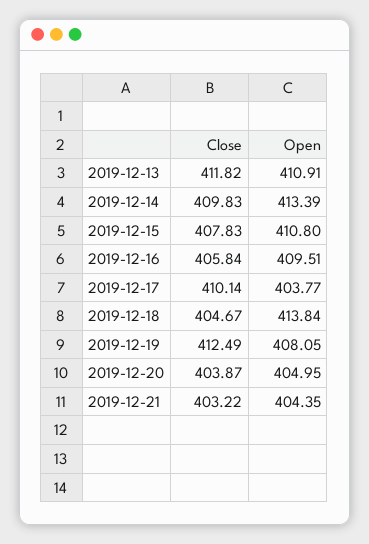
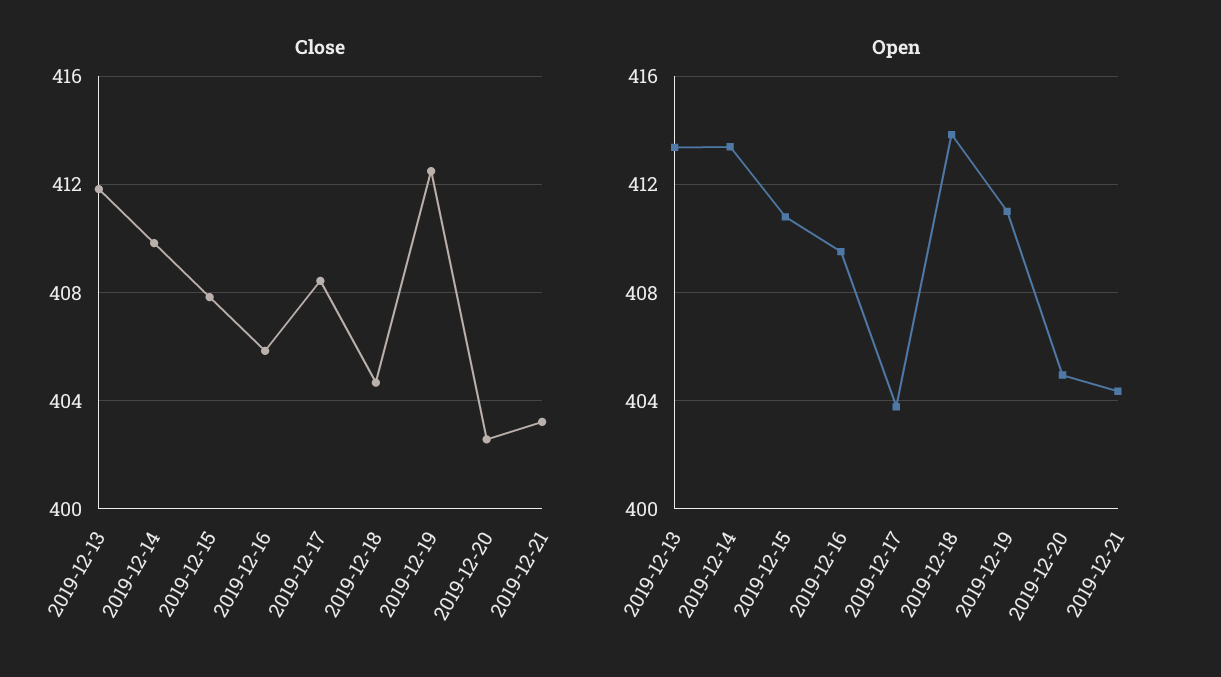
Open, 2019-12-13: 410.91 -> 413.5
Close, 2019-12-17: 410.14 -> 408.5
Open, 2019-12-19: 408.05 -> 411
Close, 2019-12-20: 403.87 -> 402.5

